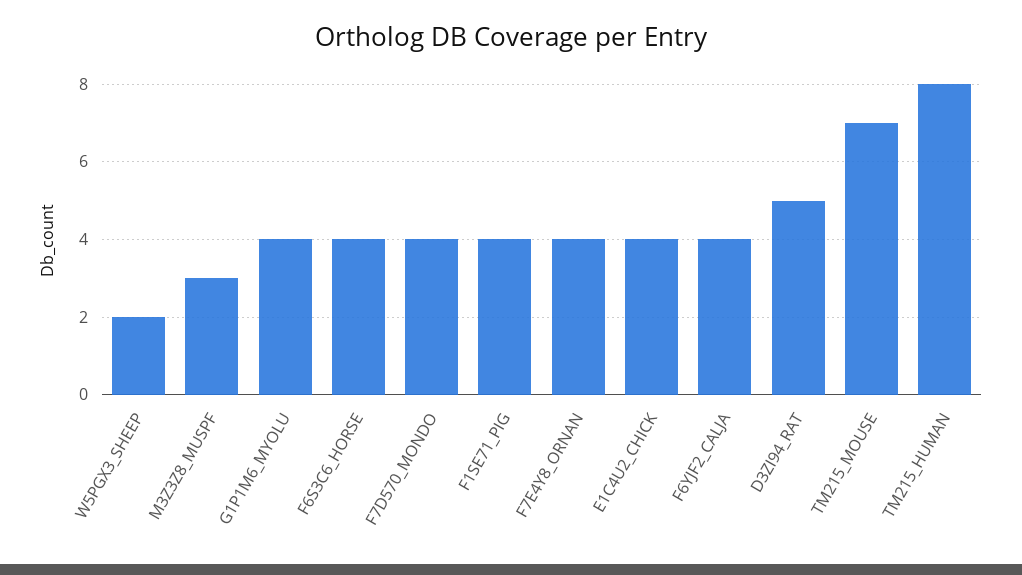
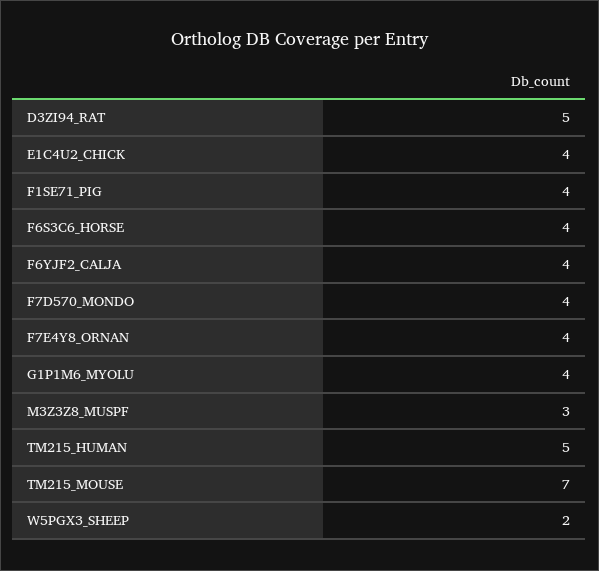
TM215_HUMAN: 8 -> 5

